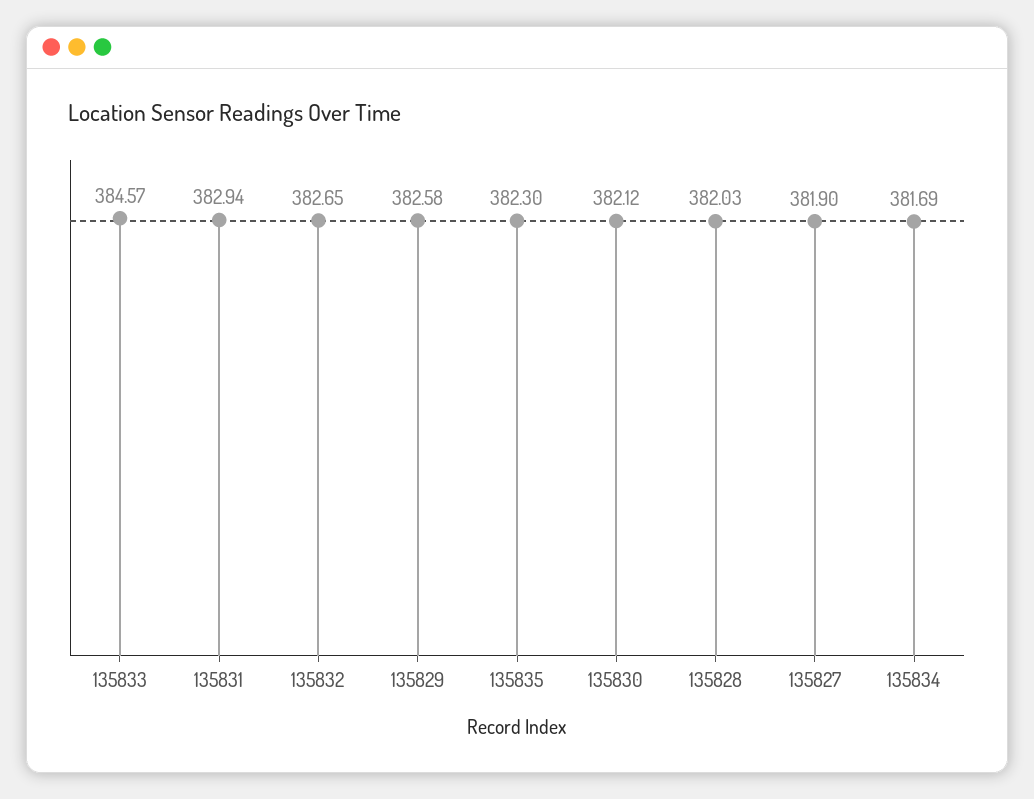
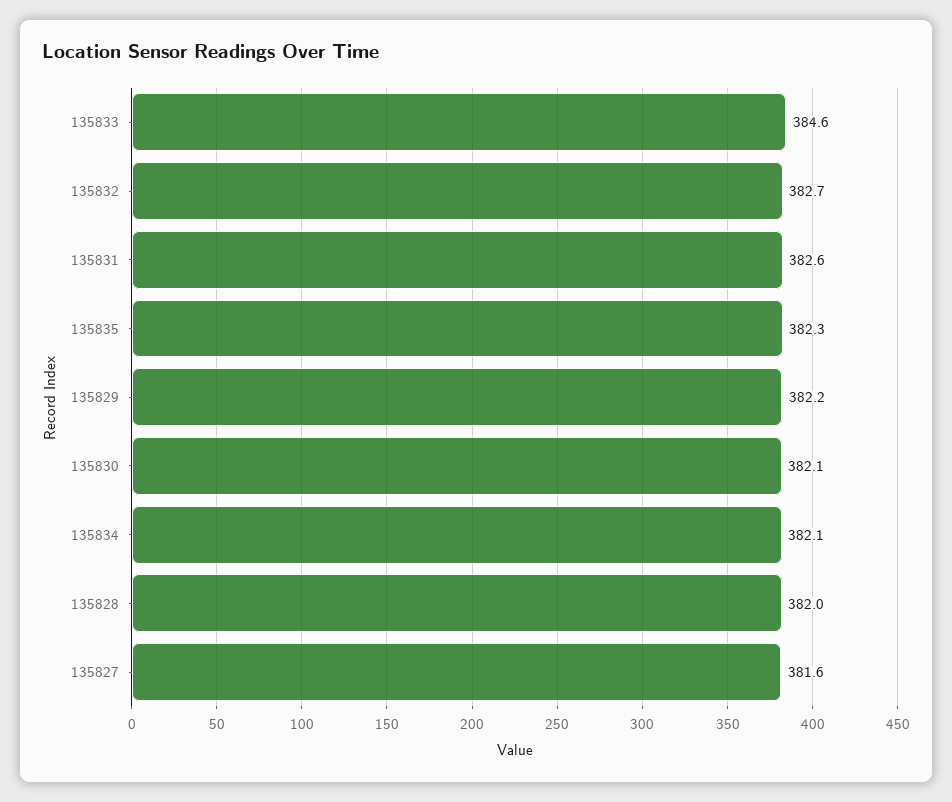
135831: 382.94 -> 382.6
135829: 382.58 -> 382.2
135827: 381.9 -> 381.6
135834: 381.69 -> 382.1

